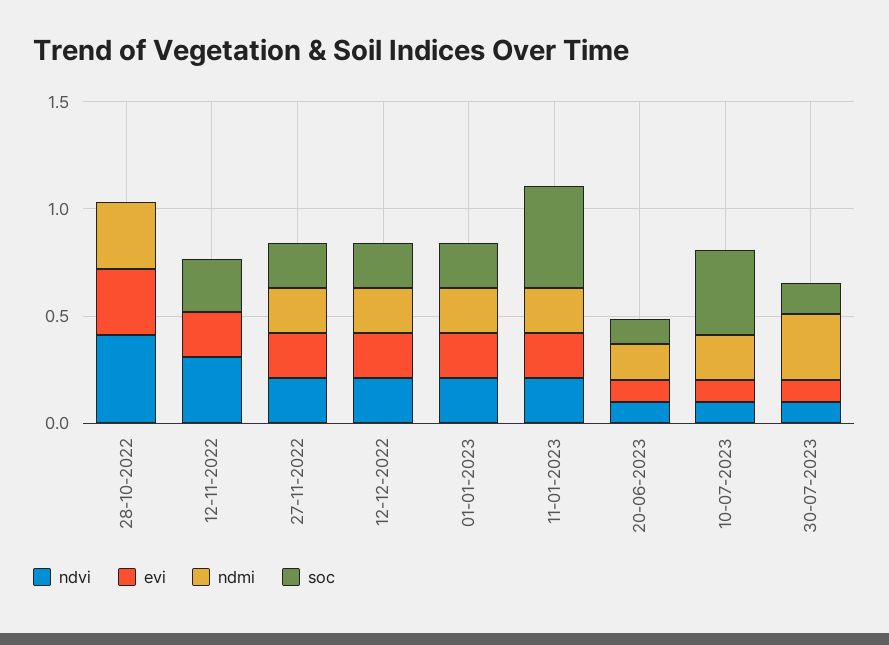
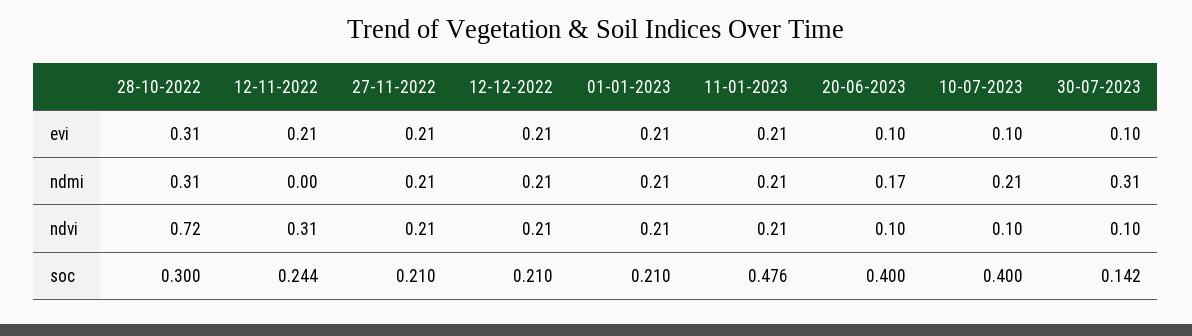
ndvi, 28-10-2022: 0.4 -> 0.72
soc, 28-10-2022: 0 -> 0.3
soc, 20-06-2023: 0.1 -> 0.4

